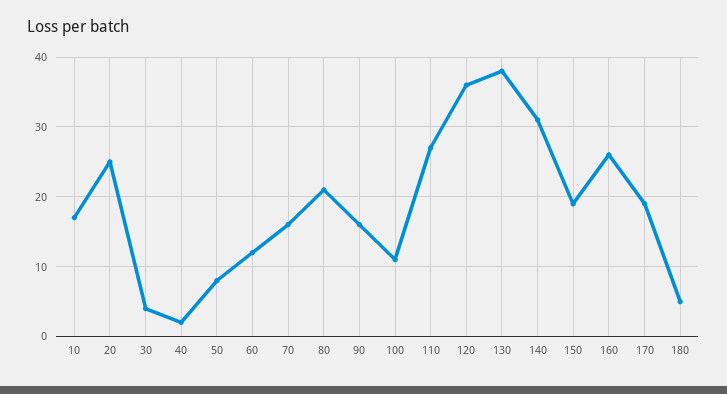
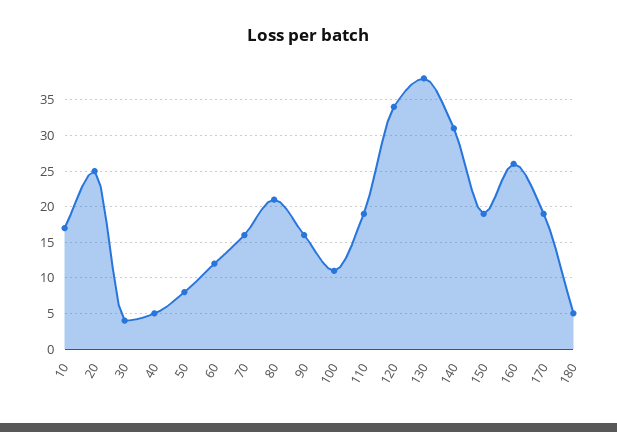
40: 2 -> 5
110: 27 -> 19
120: 36 -> 34

